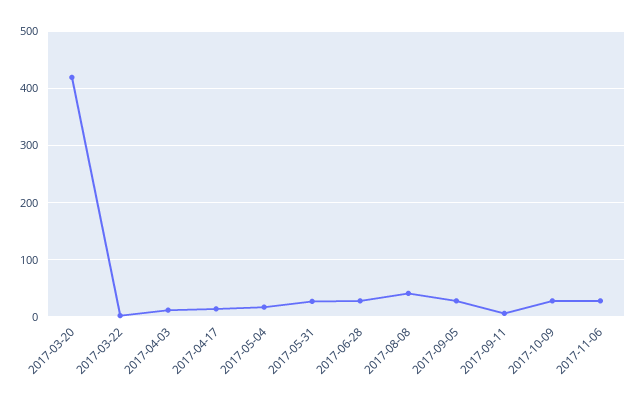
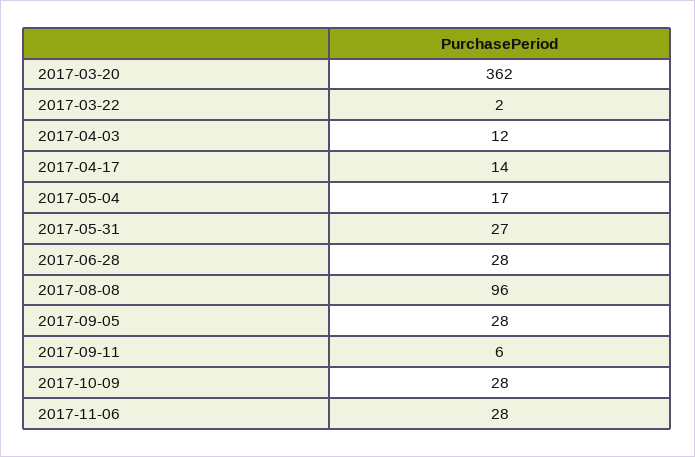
2017-03-20: 420 -> 362
2017-08-08: 40 -> 96

